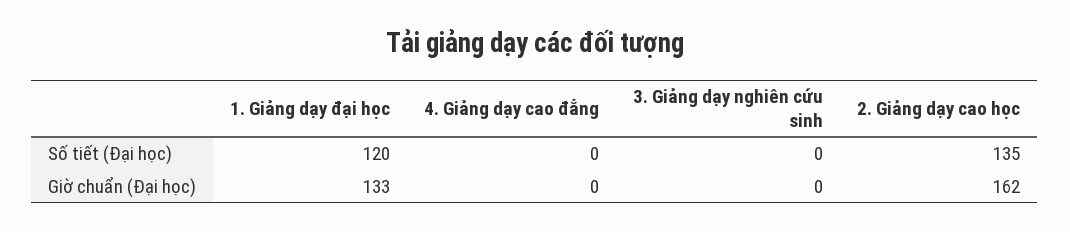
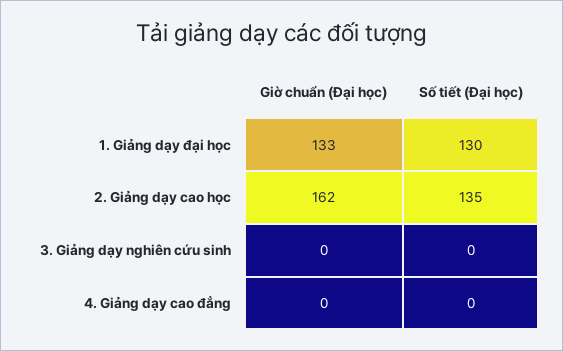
1. Giảng dạy đại học, Số tiết (Đại học): 120 -> 130

